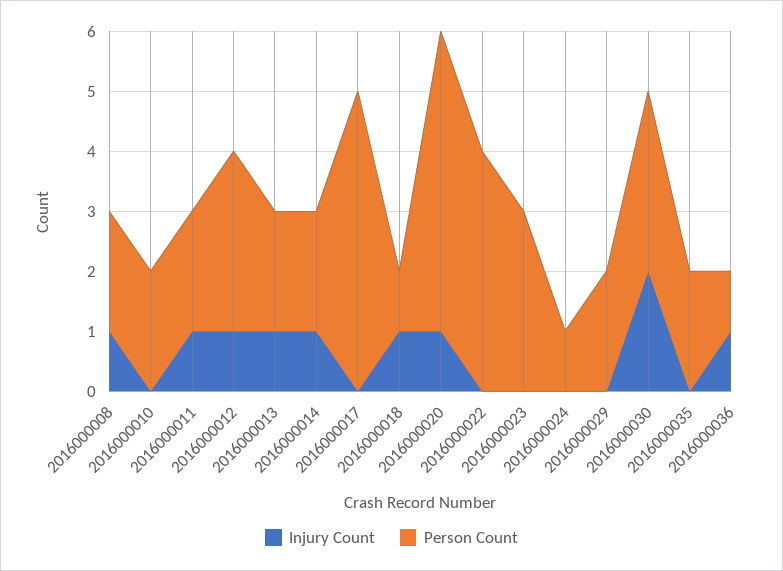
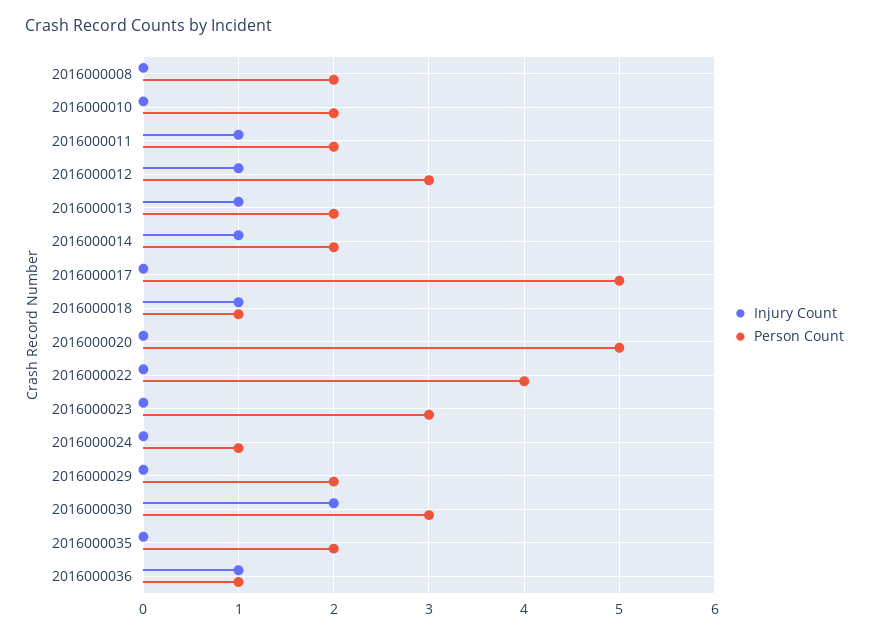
Injury Count, 2016000008: 1 -> 0
Injury Count, 2016000020: 1 -> 0

